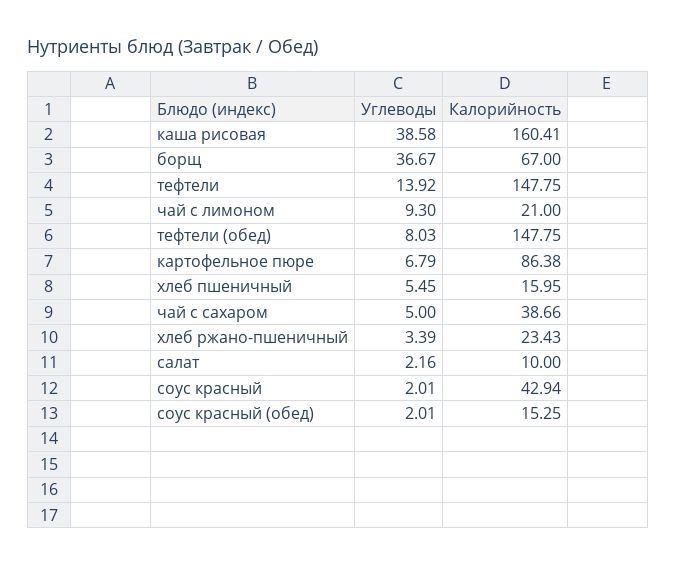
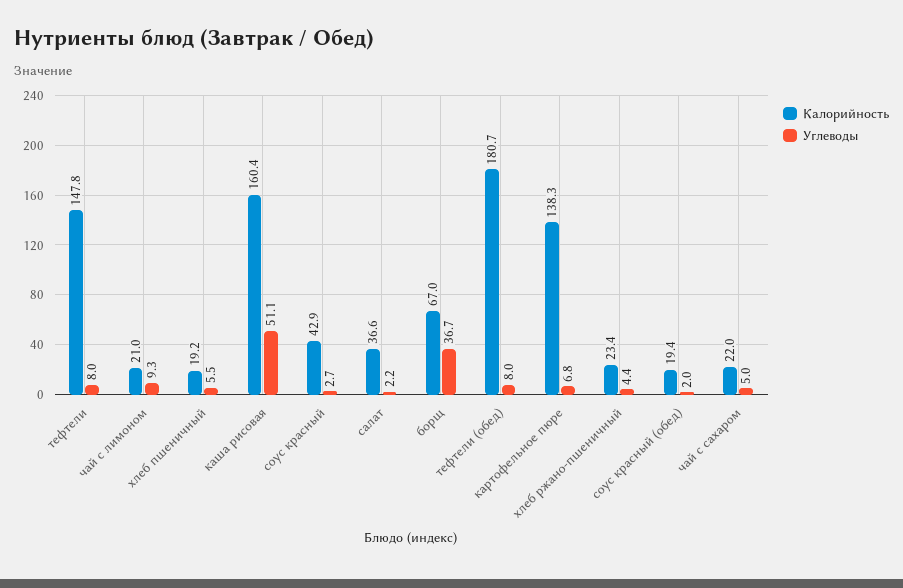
Углеводы, каша рисовая: 38.58 -> 51.1
Углеводы, тефтели: 13.92 -> 8
Калорийность, тефтели (обед): 147.75 -> 180.7
Калорийность, картофельное пюре: 86.38 -> 138.3
Калорийность, хлеб пшеничный: 15.95 -> 19.2
Калорийность, чай с сахаром: 38.66 -> 22
Углеводы, хлеб ржано-пшеничный: 3.39 -> 4.4
Калорийность, салат: 10 -> 36.6
Углеводы, соус красный: 2.01 -> 2.7
Калорийность, соус красный (обед): 15.25 -> 19.4

